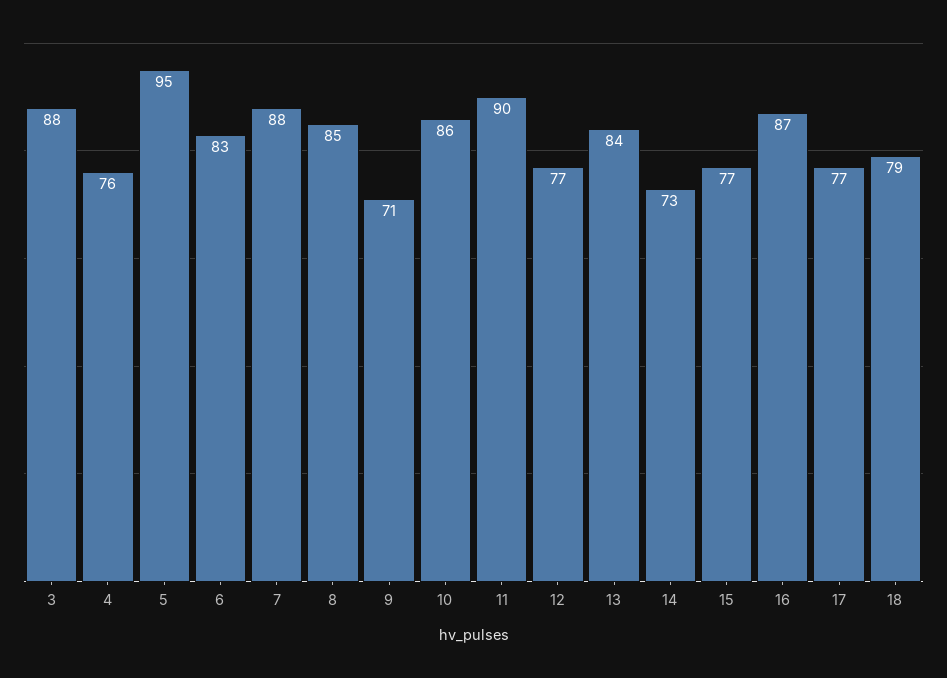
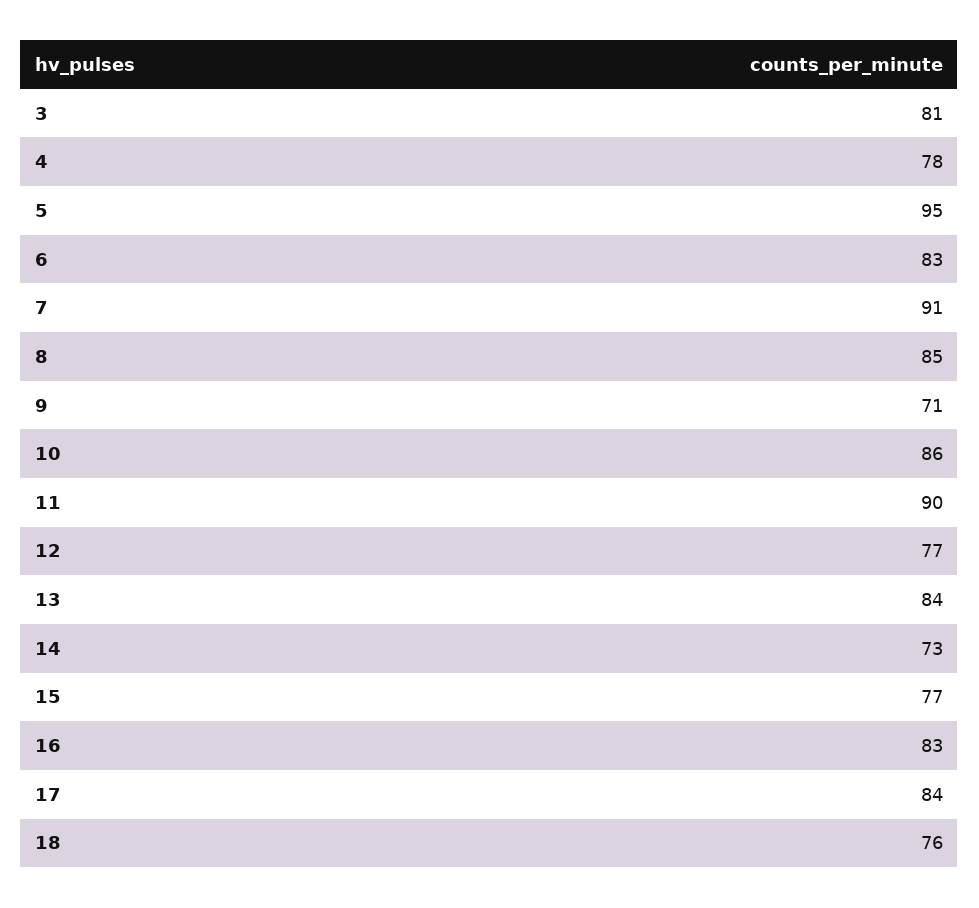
3: 88 -> 81
4: 76 -> 78
7: 88 -> 91
16: 87 -> 83
17: 77 -> 84
18: 79 -> 76

